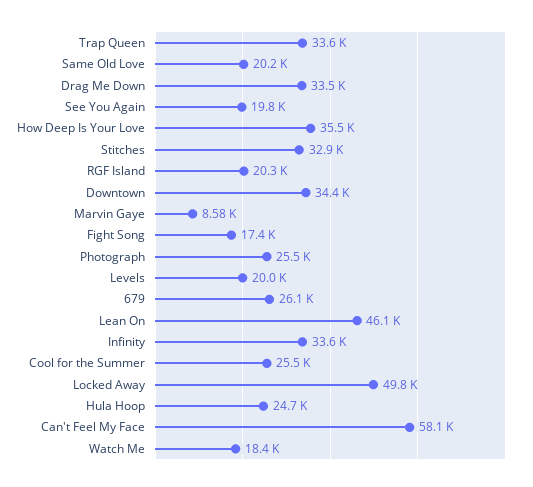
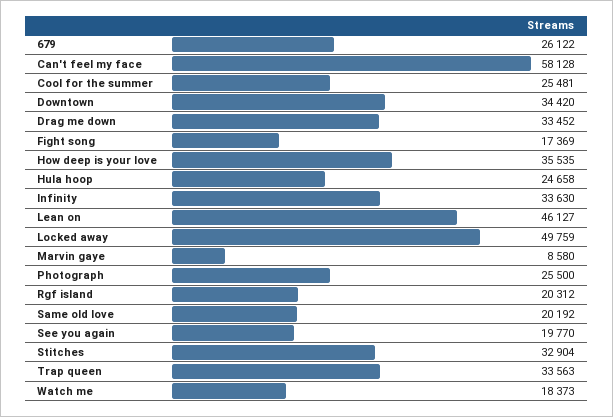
Levels: 20000 -> none

